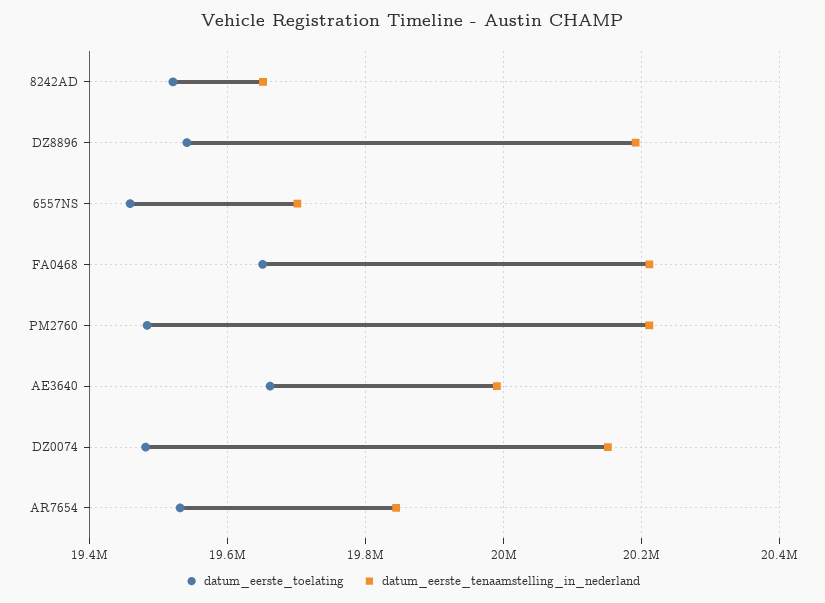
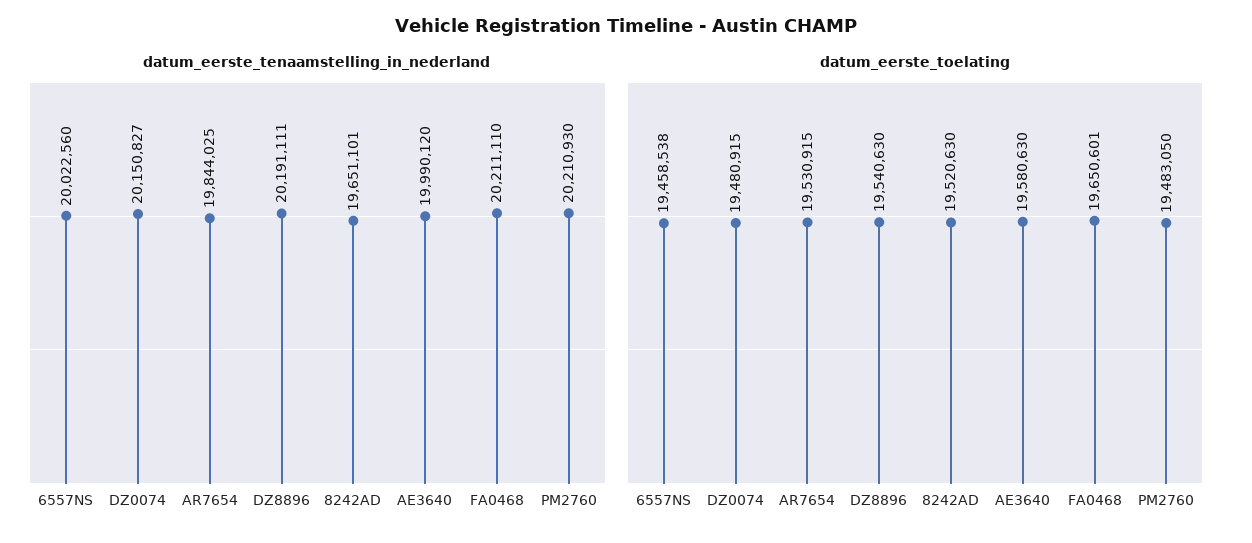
datum_eerste_tenaamstelling_in_nederland, 6557NS: 19700000 -> 20022560
datum_eerste_toelating, AE3640: 19660000 -> 19580630

